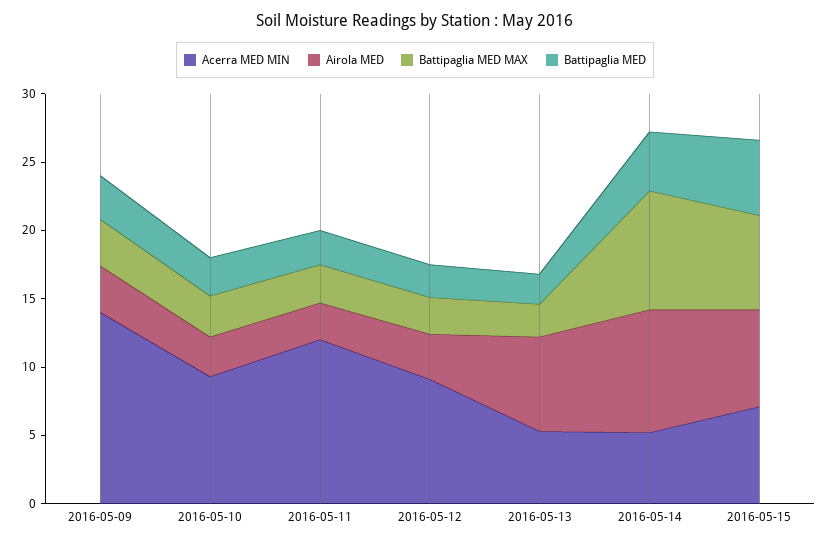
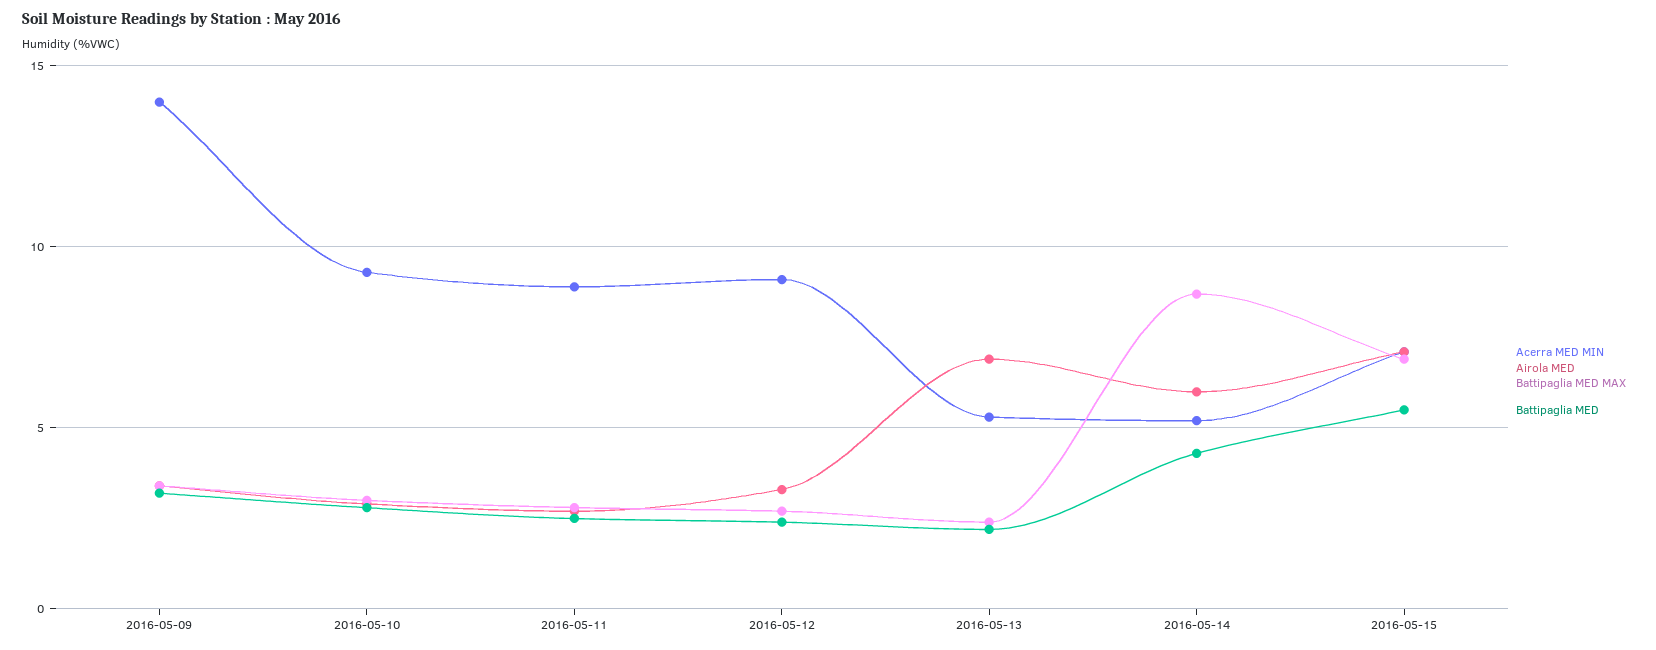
Acerra MED MIN, 2016-05-11: 12 -> 9
Airola MED, 2016-05-14: 9 -> 6

